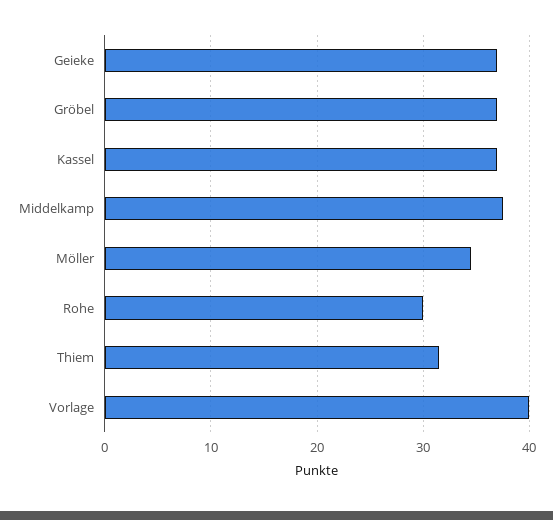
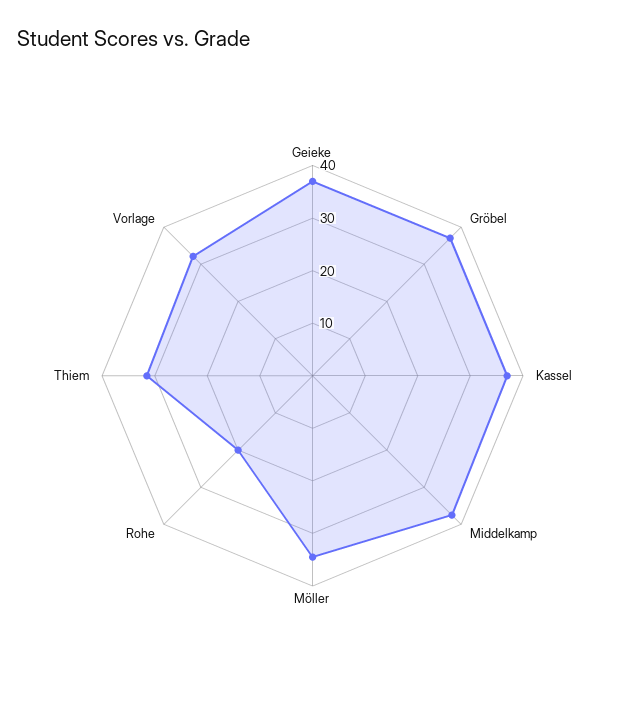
Rohe: 30 -> 20
Vorlage: 40 -> 32

